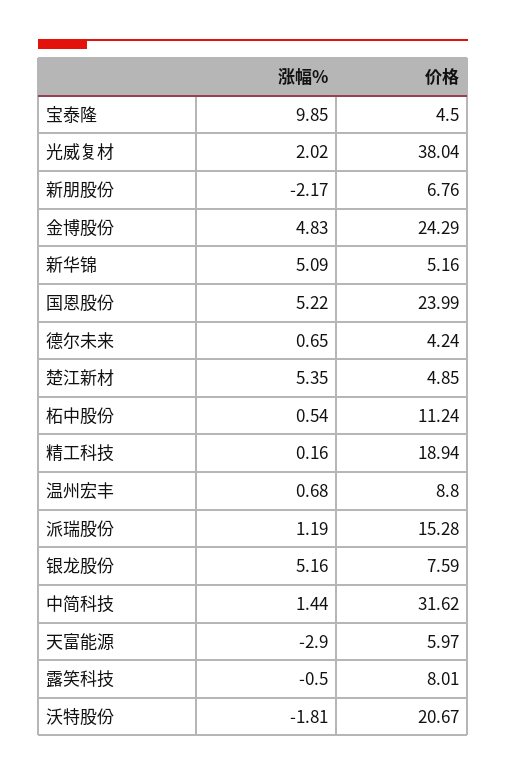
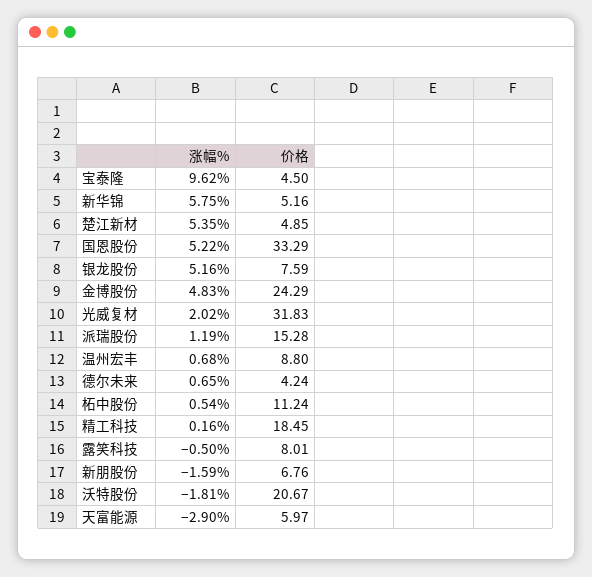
涨幅%, 宝泰隆: 9.85 -> 9.62
价格, 光威复材: 38.04 -> 31.83
涨幅%, 新朋股份: -2.17 -> -1.59
涨幅%, 新华锦: 5.09 -> 5.75
价格, 国恩股份: 23.99 -> 33.29
价格, 精工科技: 18.94 -> 18.45
涨幅%, 中简科技: 1.44 -> none
价格, 中简科技: 31.62 -> none

